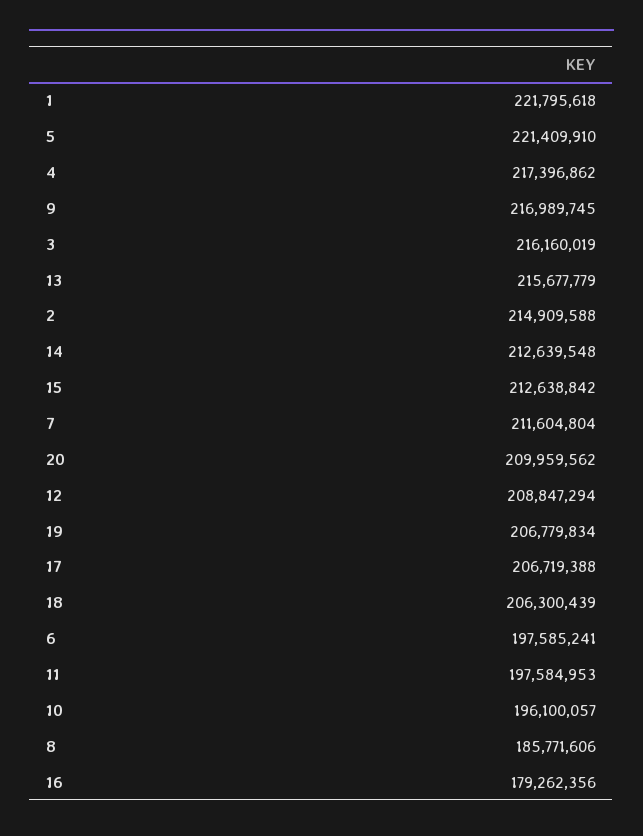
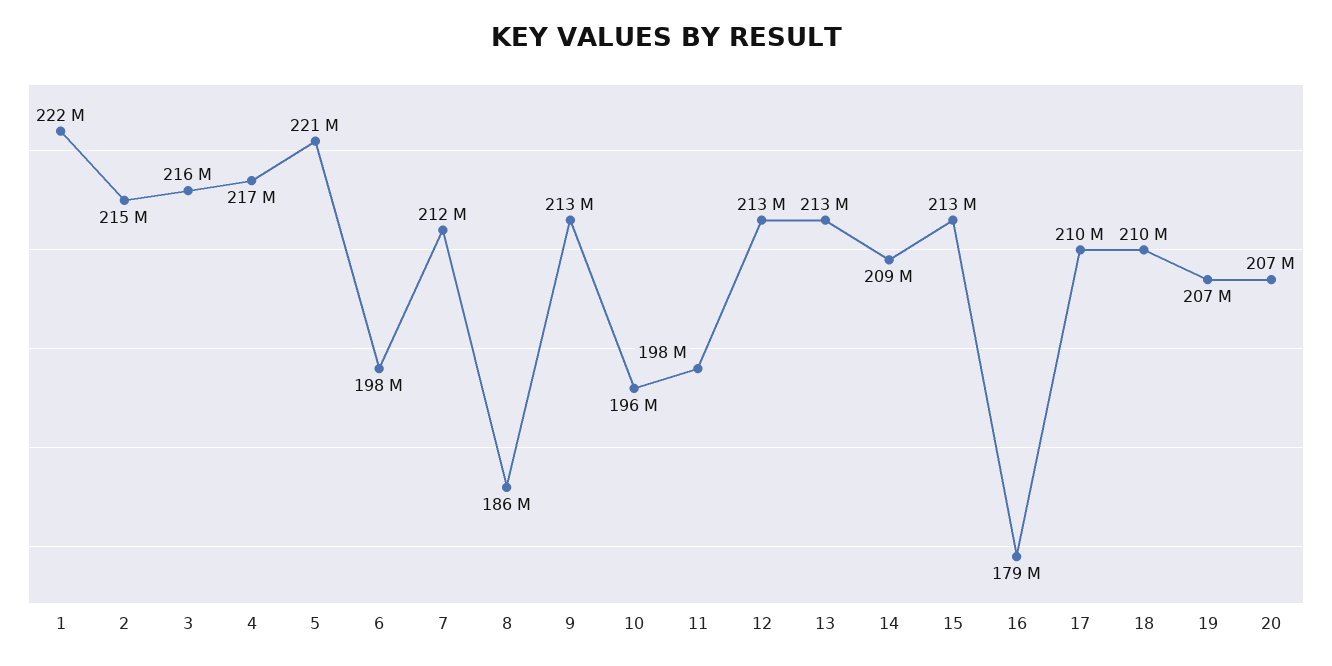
9: 216989745 -> 213000000
13: 215677779 -> 213000000
14: 212639548 -> 209000000
20: 209959562 -> 207000000
12: 208847294 -> 213000000
17: 206719388 -> 210000000
18: 206300439 -> 210000000

